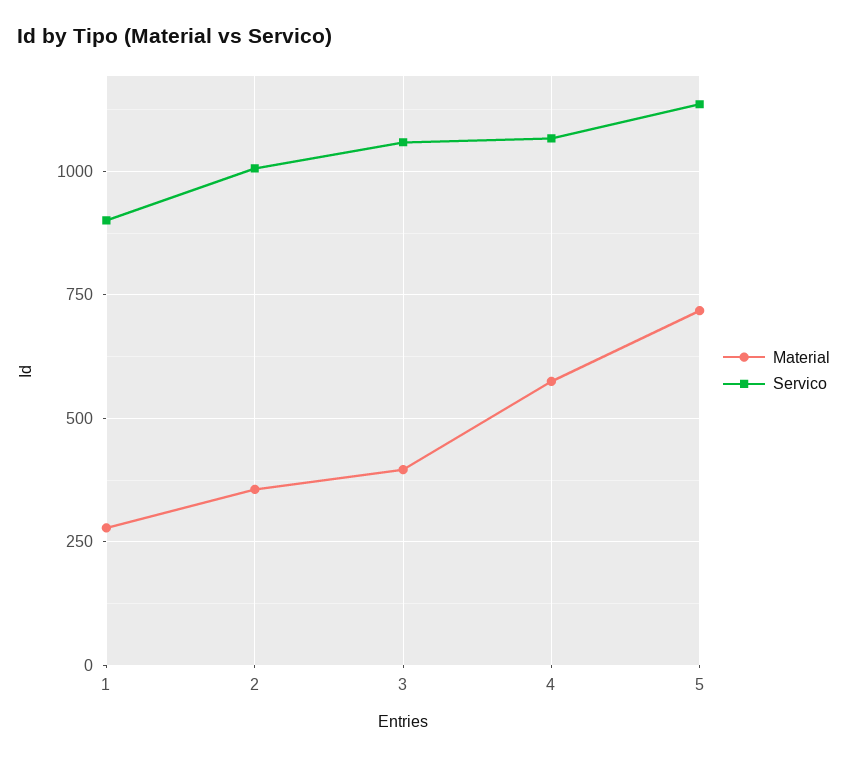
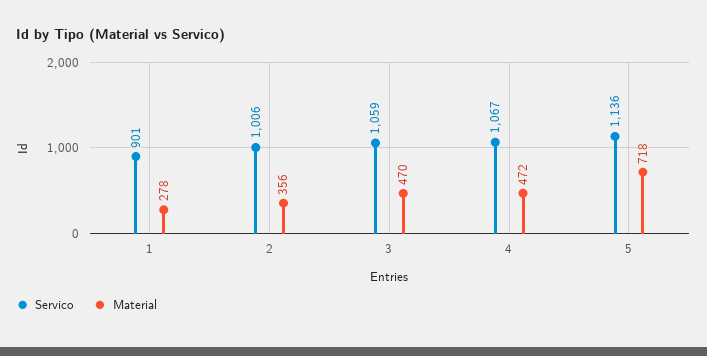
Material, 3: 400 -> 470
Material, 4: 575 -> 472

